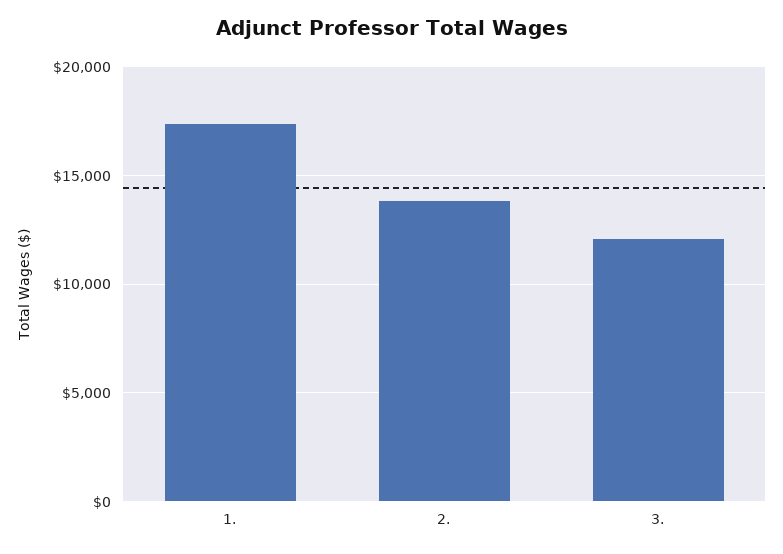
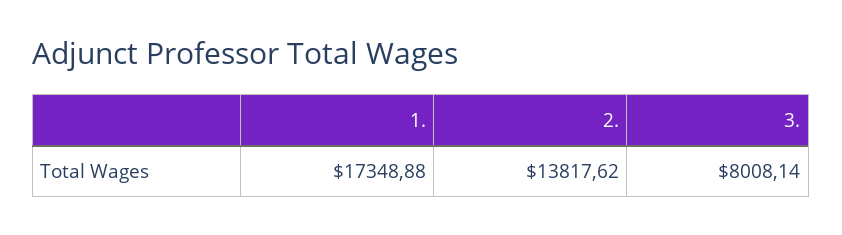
3.: 12000 -> 8008.14

